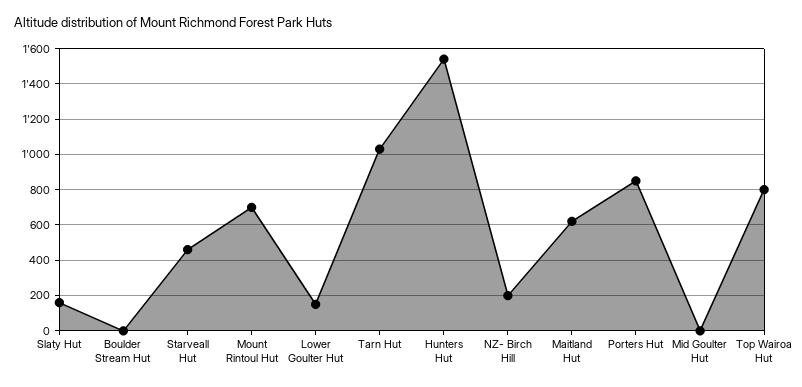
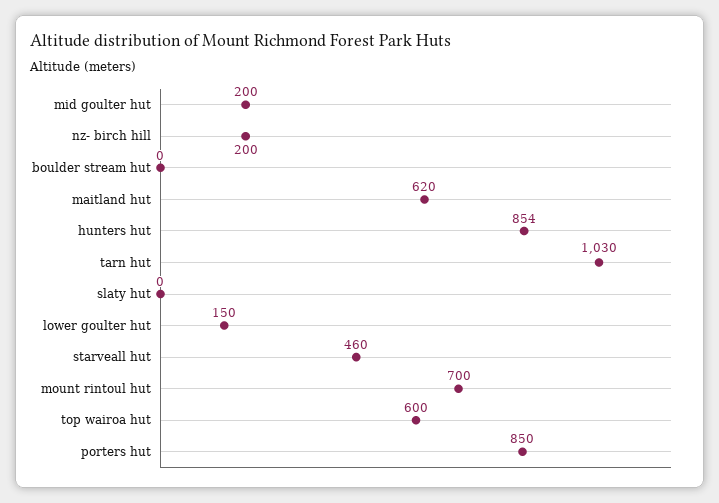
Slaty Hut: 150 -> 0
Hunters Hut: 1550 -> 854
Mid Goulter Hut: 0 -> 200
Top Wairoa Hut: 800 -> 600

